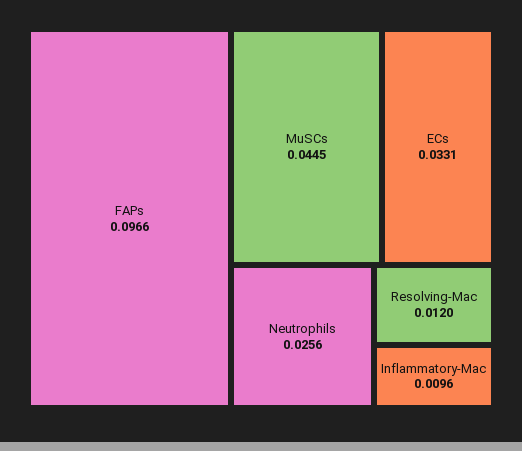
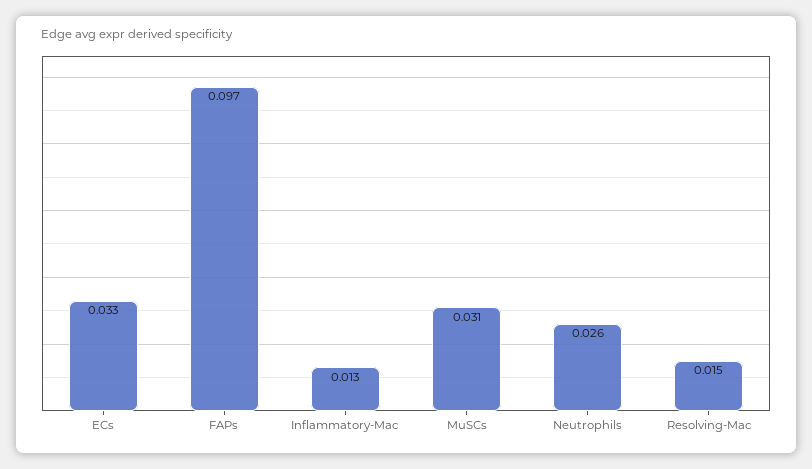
MuSCs: 0.0445 -> 0.031
Resolving-Mac: 0.012 -> 0.015
Inflammatory-Mac: 0.0096 -> 0.013

